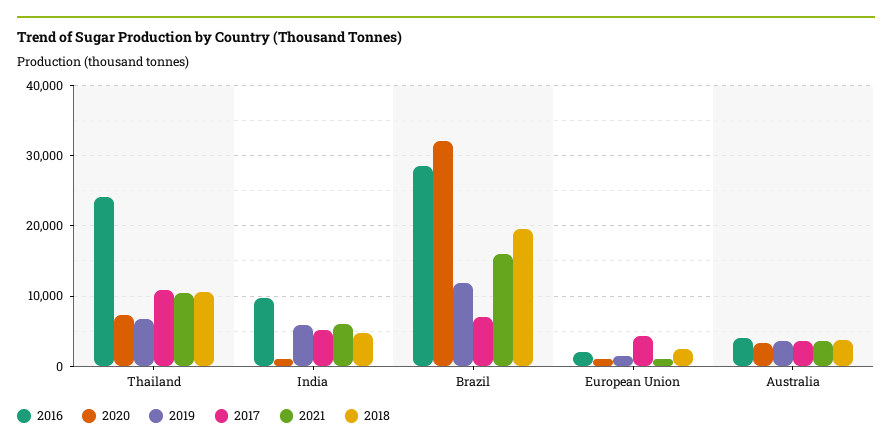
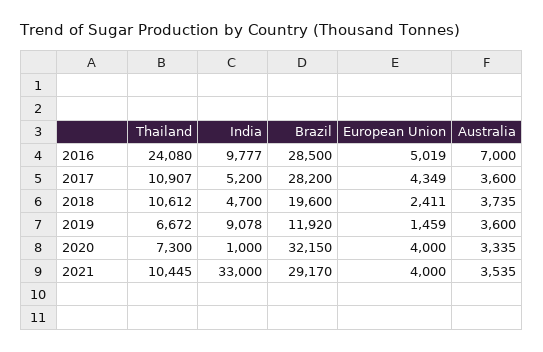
2019, India: 6000 -> 9078
2021, India: 6000 -> 33000
2017, Brazil: 7000 -> 28200
2021, Brazil: 16000 -> 29170
2016, European Union: 2000 -> 5019
2020, European Union: 1000 -> 4000
2021, European Union: 1000 -> 4000
2016, Australia: 4000 -> 7000

